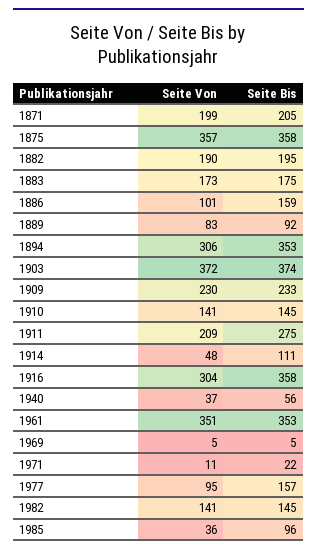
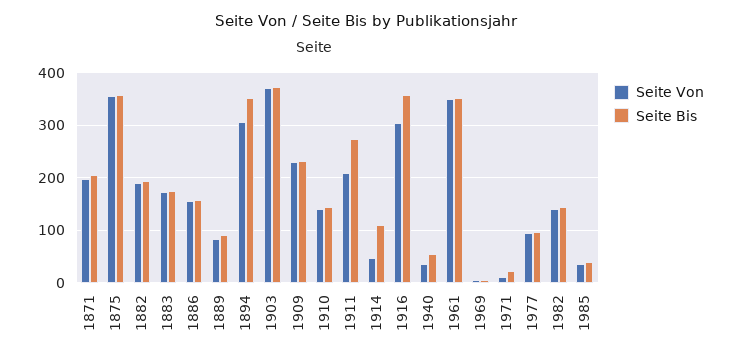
Seite Von, 1886: 101 -> 160
Seite Bis, 1977: 157 -> 100
Seite Bis, 1985: 96 -> 40

